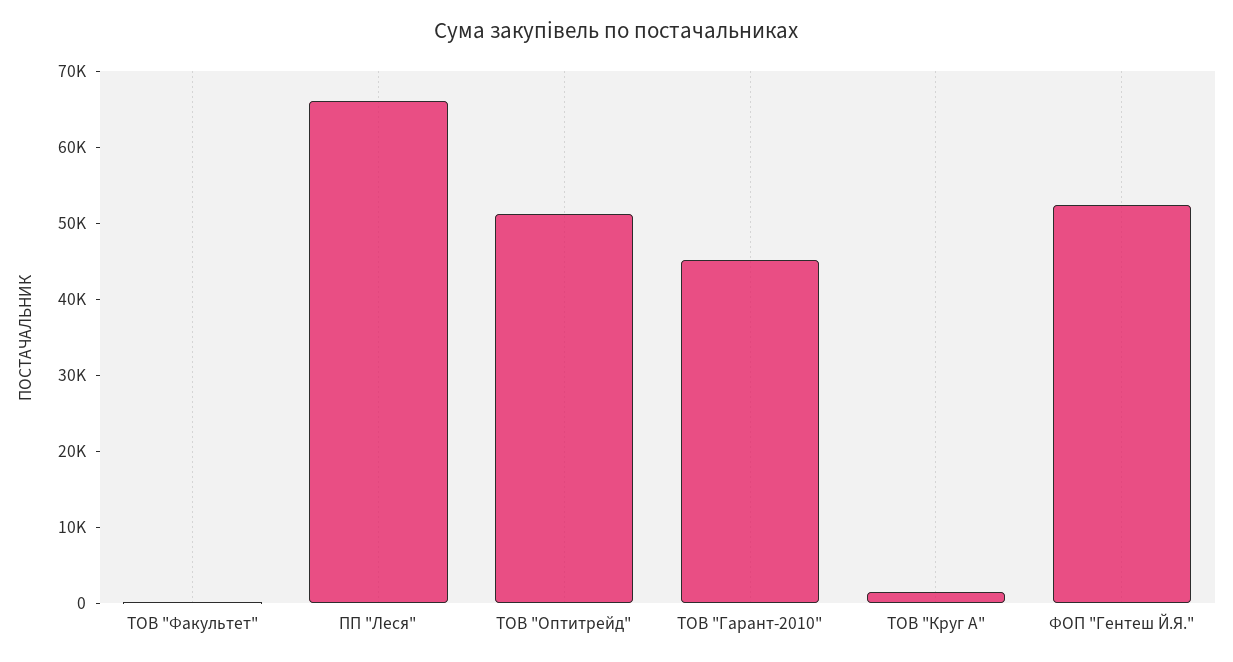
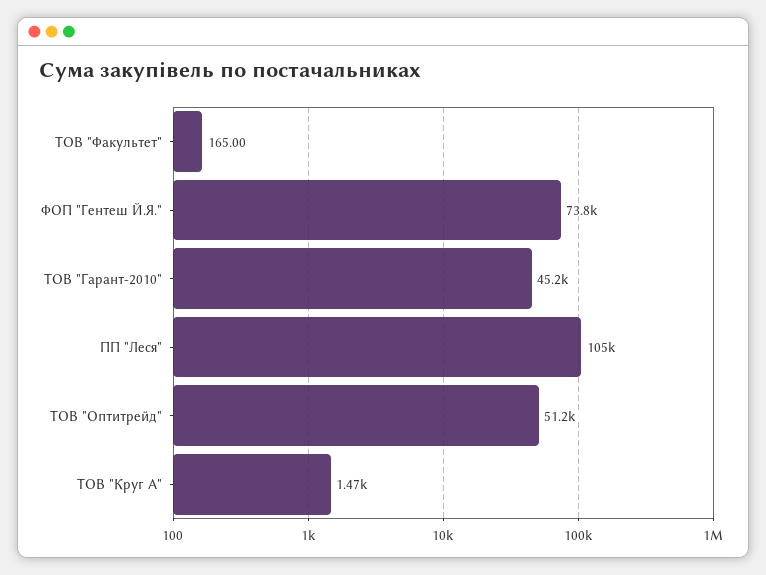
ПП "Леся": 66000 -> 105000
ФОП "Гентеш Й.Я.": 52000 -> 73800

